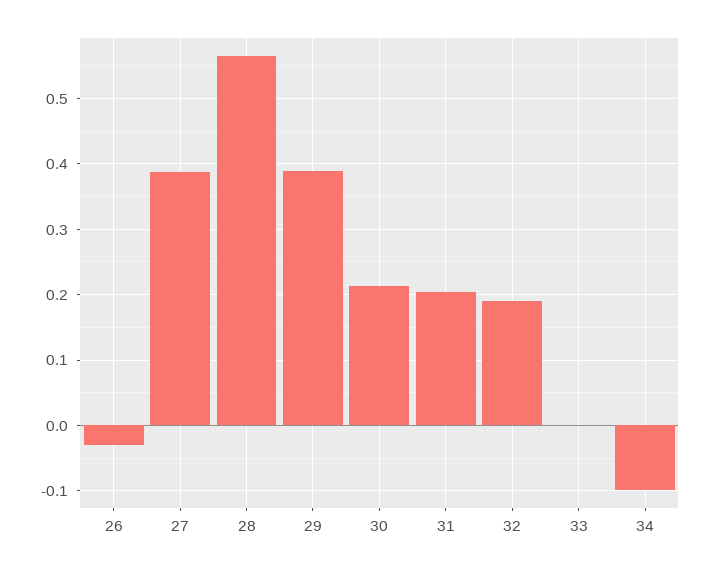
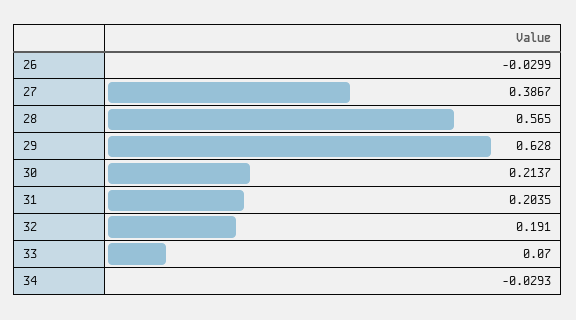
29: 0.39 -> 0.628
33: 0 -> 0.07
34: -0.1 -> -0.0293

